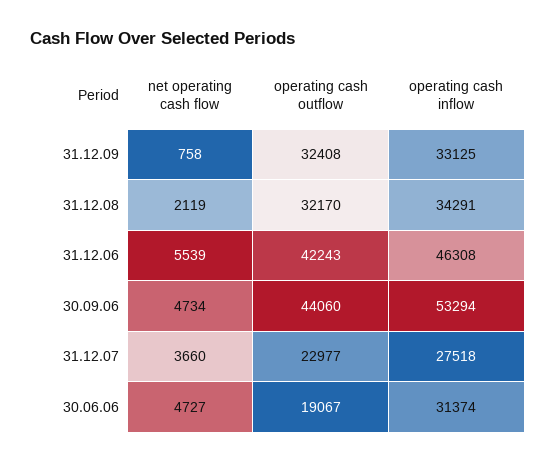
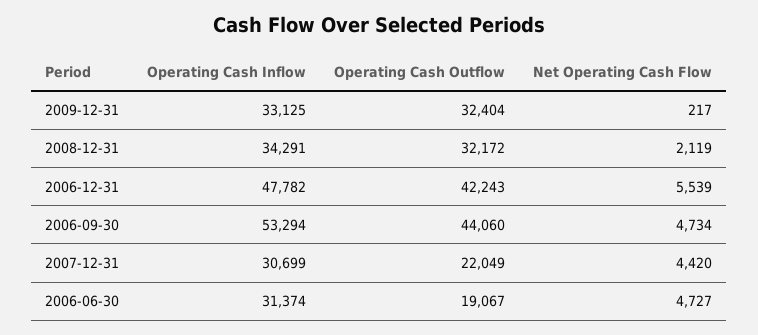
net operating cash flow, 31.12.09: 758 -> 217
operating cash outflow, 31.12.09: 32408 -> 32404
operating cash outflow, 31.12.08: 32170 -> 32172
operating cash inflow, 31.12.06: 46308 -> 47782
net operating cash flow, 31.12.07: 3660 -> 4420
operating cash outflow, 31.12.07: 22977 -> 22049
operating cash inflow, 31.12.07: 27518 -> 30699

